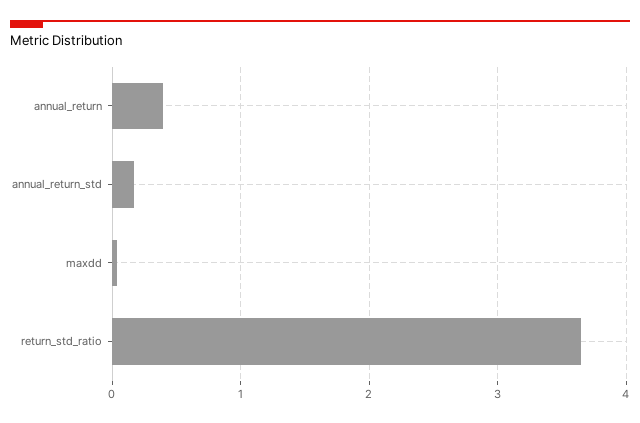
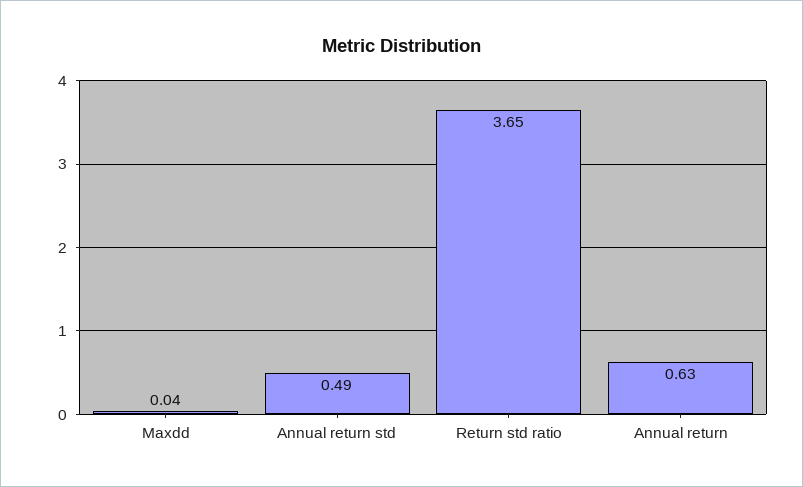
annual_return: 0.4 -> 0.63
annual_return_std: 0.2 -> 0.49

